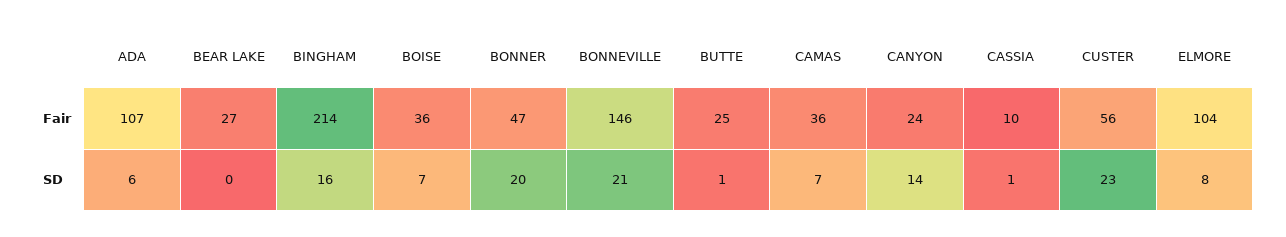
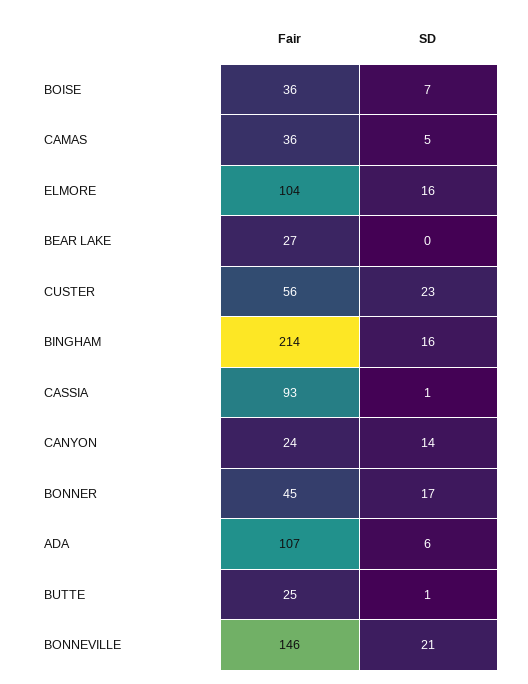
BONNER, Fair: 47 -> 45
CASSIA, Fair: 10 -> 93
BONNER, SD: 20 -> 17
CAMAS, SD: 7 -> 5
ELMORE, SD: 8 -> 16

